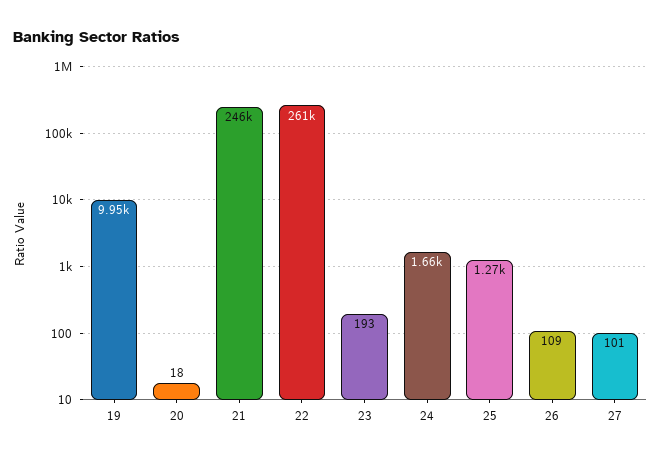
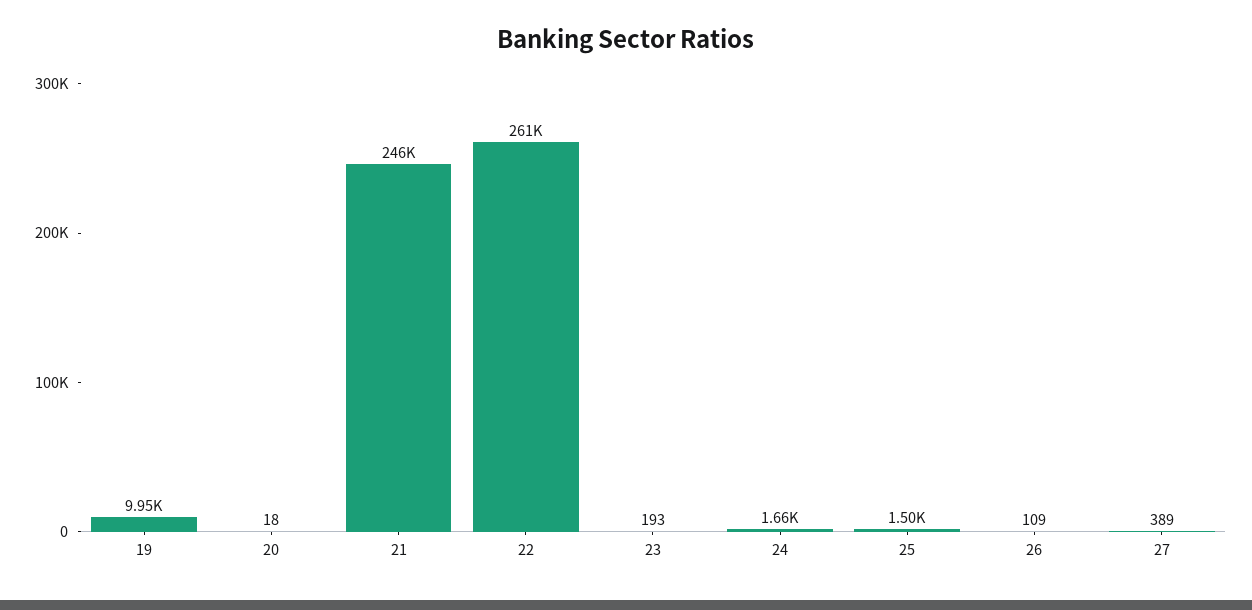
25: 1270 -> 1500
27: 101 -> 389

